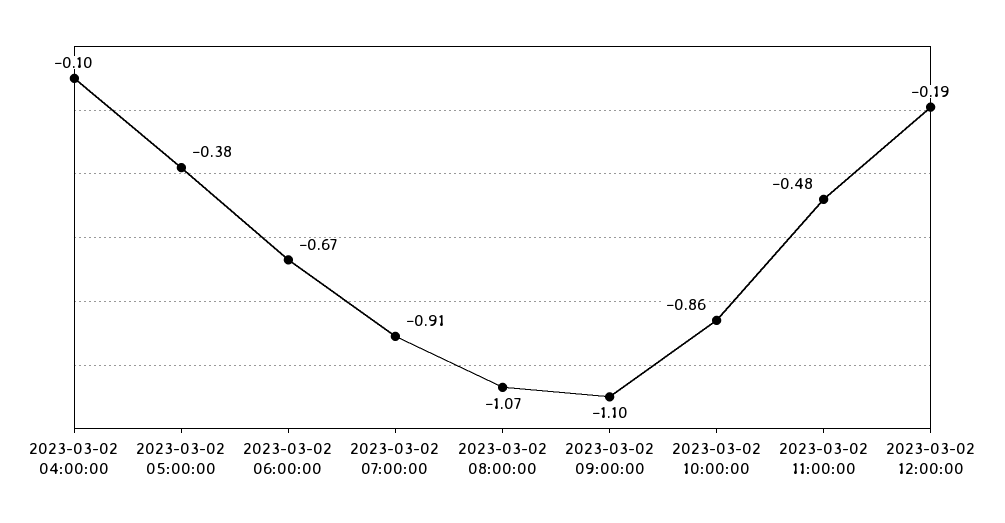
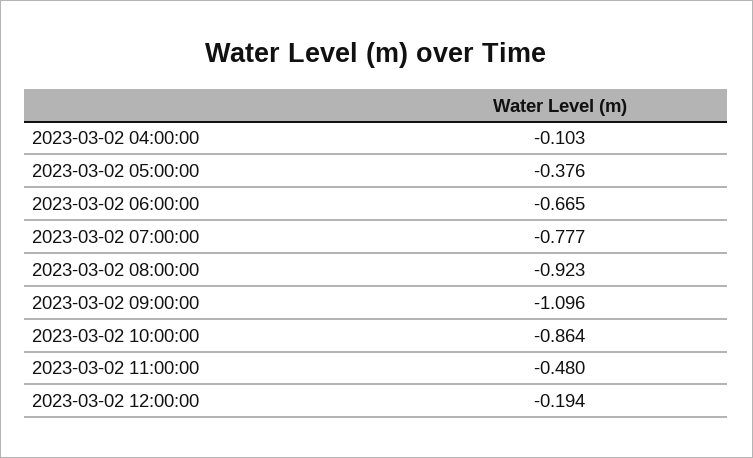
2023-03-02 07:00:00: -0.91 -> -0.777
2023-03-02 08:00:00: -1.07 -> -0.923

